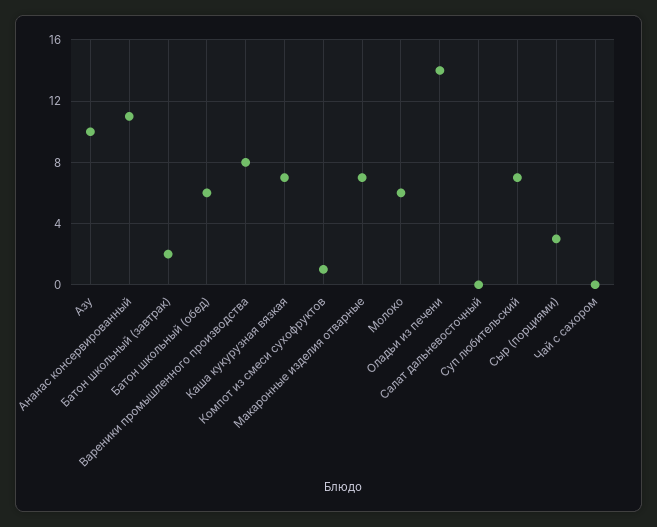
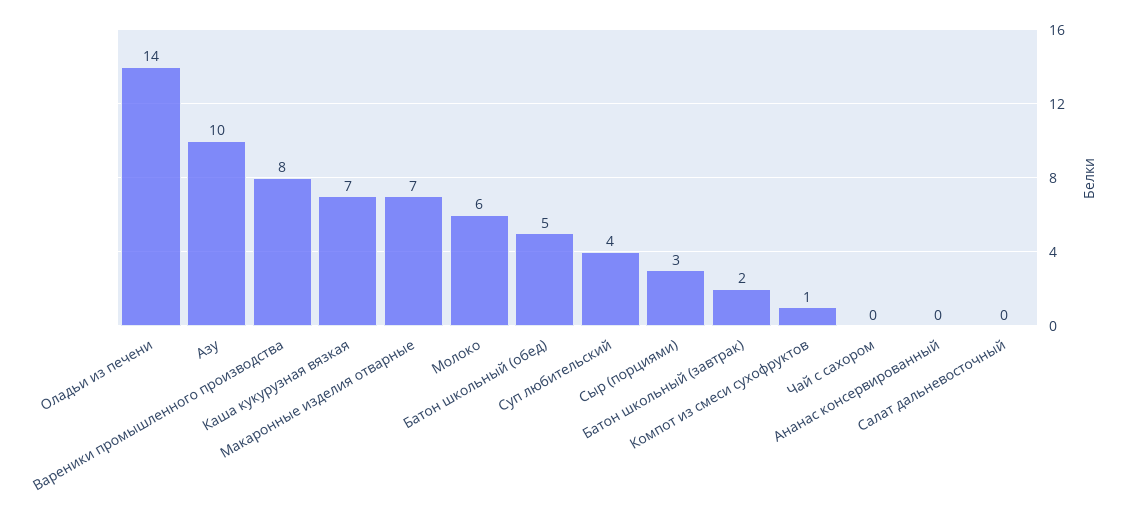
Ананас консервированный: 11 -> 0
Батон школьный (обед): 6 -> 5
Суп любительский: 7 -> 4

